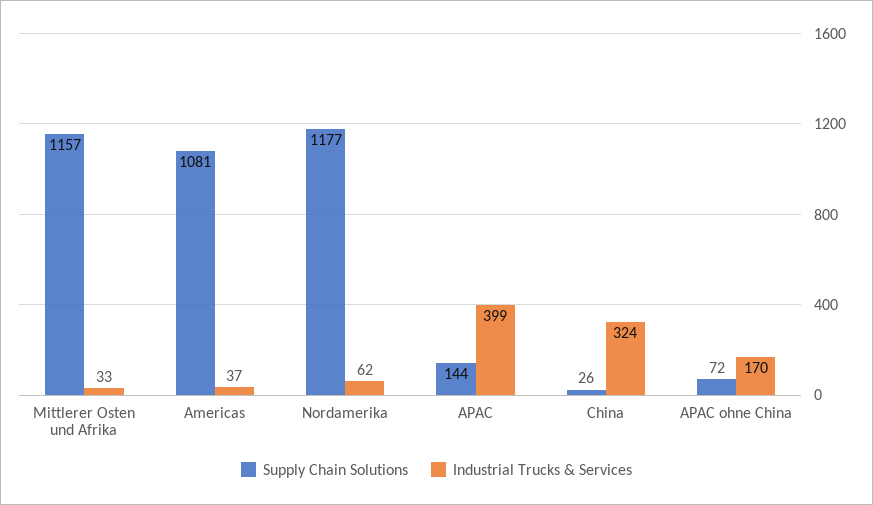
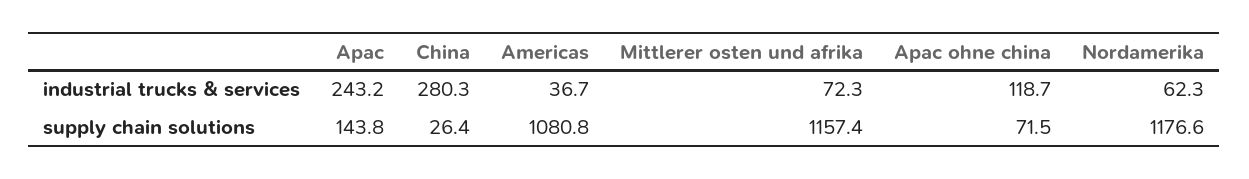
Industrial Trucks & Services, Mittlerer Osten und Afrika: 33 -> 72.3
Industrial Trucks & Services, APAC: 399 -> 243.2
Industrial Trucks & Services, China: 324 -> 280.3
Industrial Trucks & Services, APAC ohne China: 170 -> 118.7

